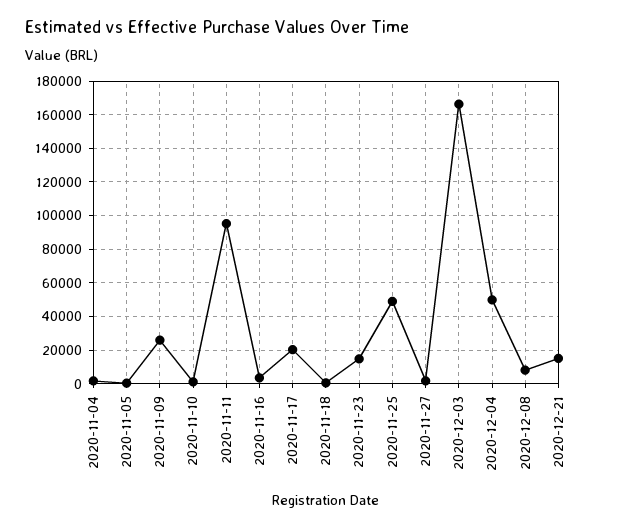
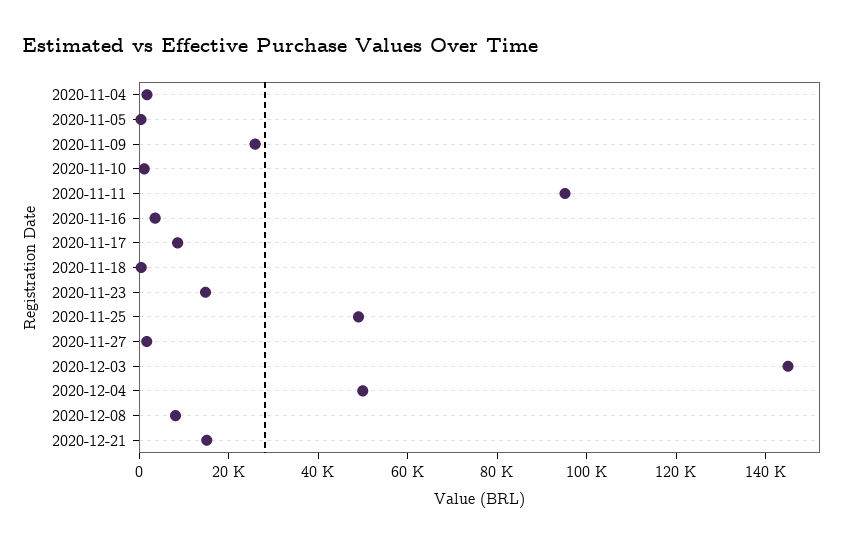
2020-11-17: 20000 -> 10000
2020-12-03: 165000 -> 145000

